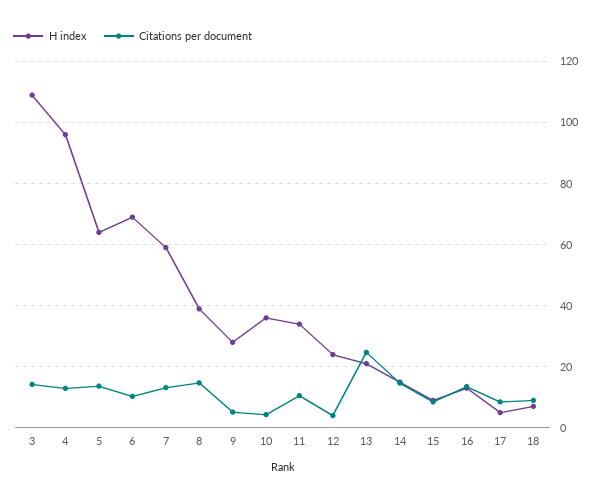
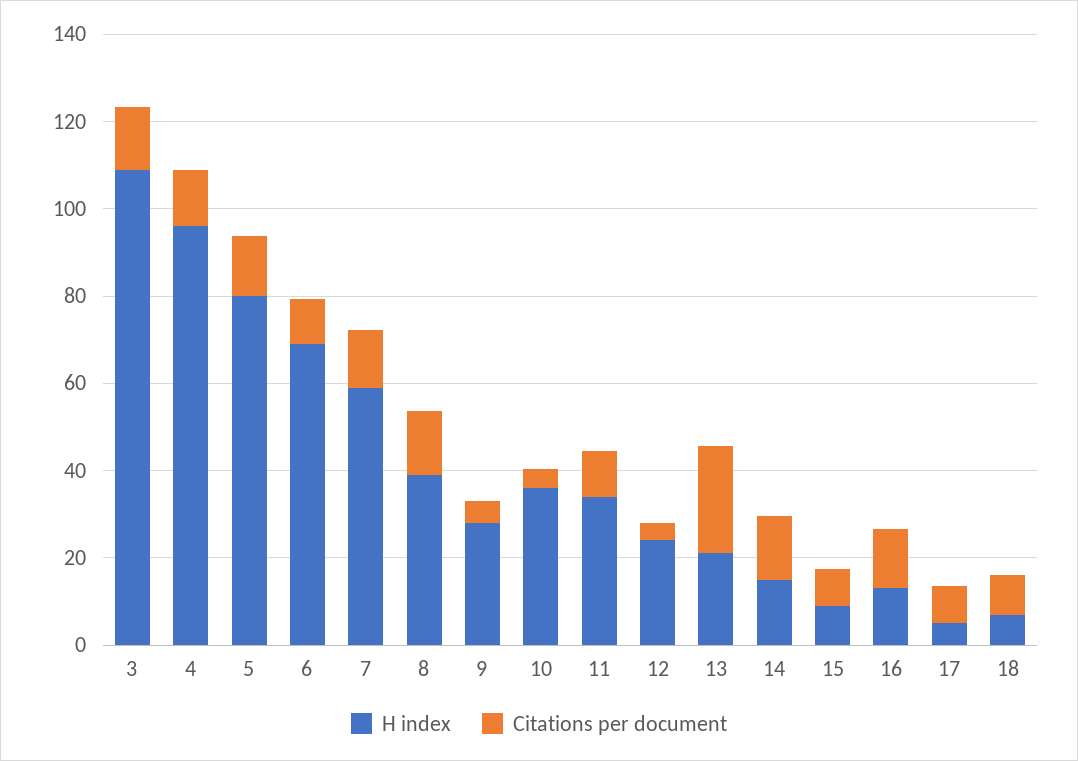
H index, 5: 64 -> 80

